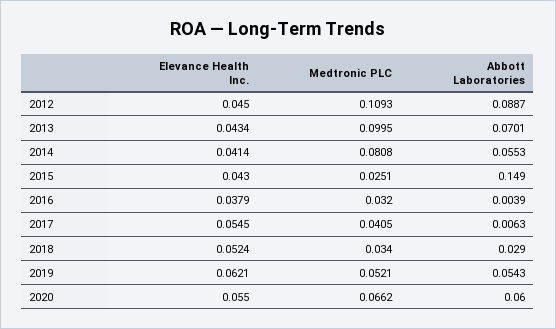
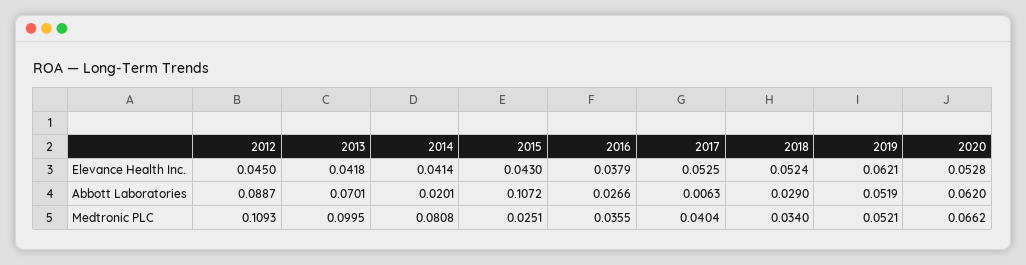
Elevance Health Inc., 2013: 0.0434 -> 0.0418
Abbott Laboratories, 2014: 0.0553 -> 0.0201
Abbott Laboratories, 2015: 0.149 -> 0.1072
Medtronic PLC, 2016: 0.032 -> 0.0355
Abbott Laboratories, 2016: 0.0039 -> 0.0266
Elevance Health Inc., 2017: 0.0545 -> 0.0525
Medtronic PLC, 2017: 0.0405 -> 0.0404
Abbott Laboratories, 2019: 0.0543 -> 0.0519
Elevance Health Inc., 2020: 0.055 -> 0.0528
Abbott Laboratories, 2020: 0.06 -> 0.062

